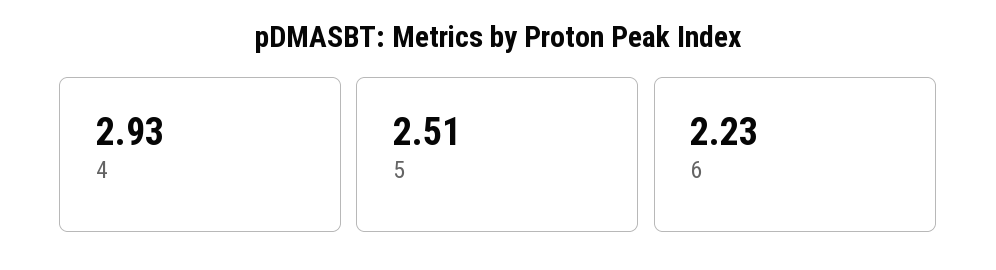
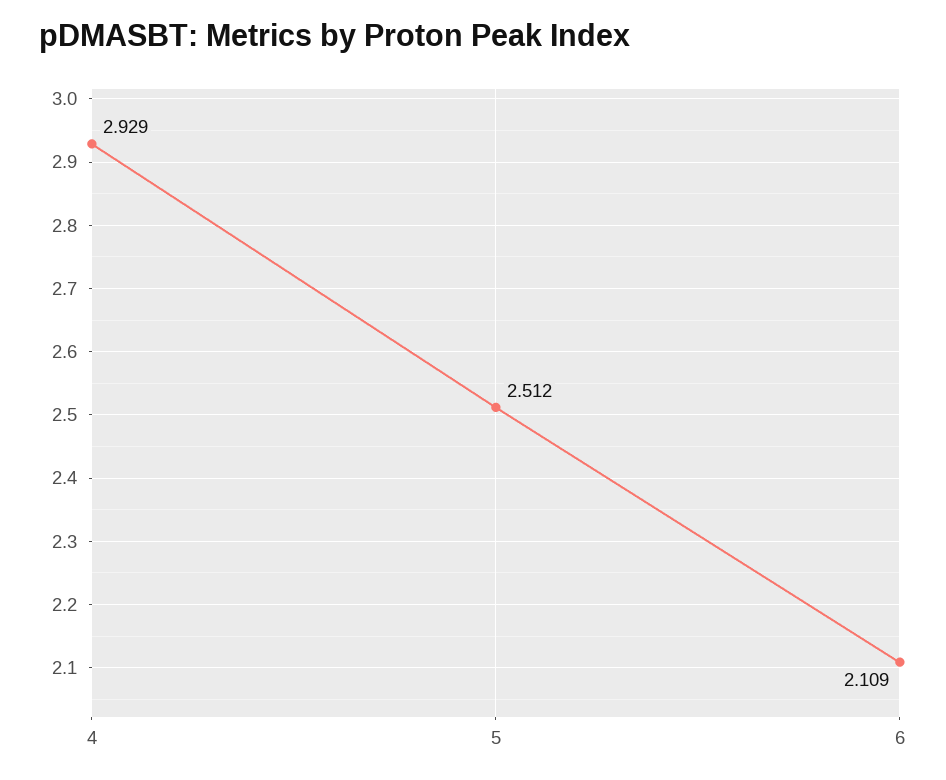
6: 2.23 -> 2.109

